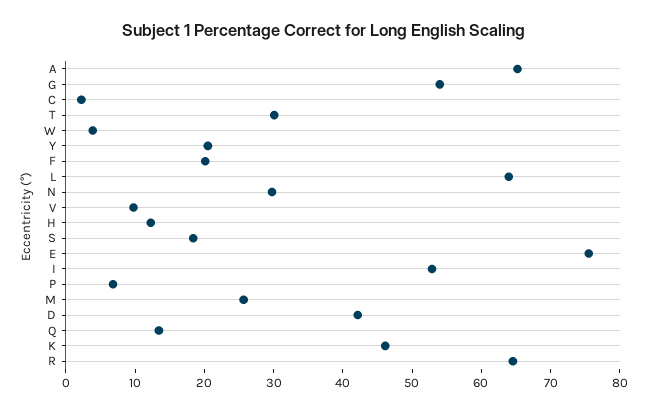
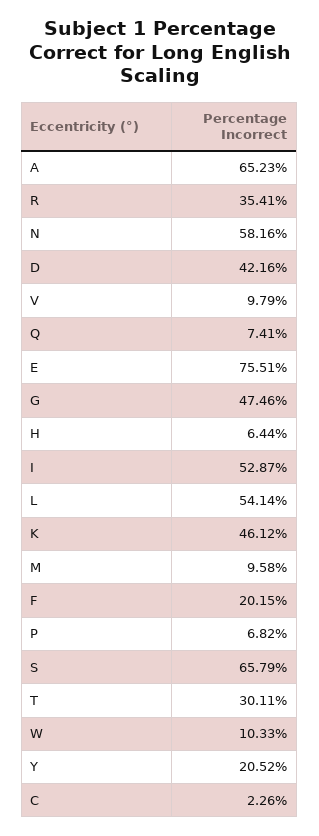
G: 54 -> 47.46
W: 4 -> 10.33
L: 64 -> 54.14
N: 30 -> 58.16
H: 12 -> 6.44
S: 18 -> 65.79
M: 26 -> 9.58
Q: 14 -> 7.41
R: 64 -> 35.41

